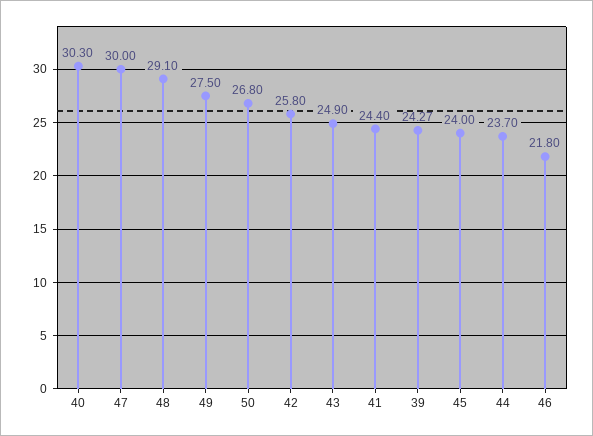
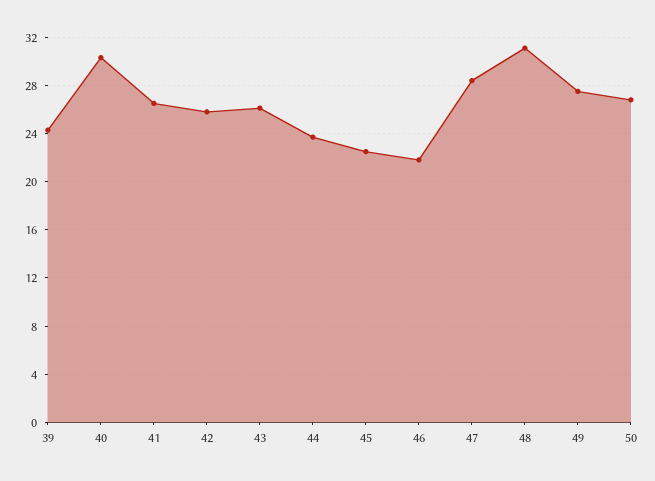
47: 30 -> 28.5
48: 29.1 -> 31
43: 24.9 -> 26
41: 24.4 -> 26.5
45: 24 -> 22.5

